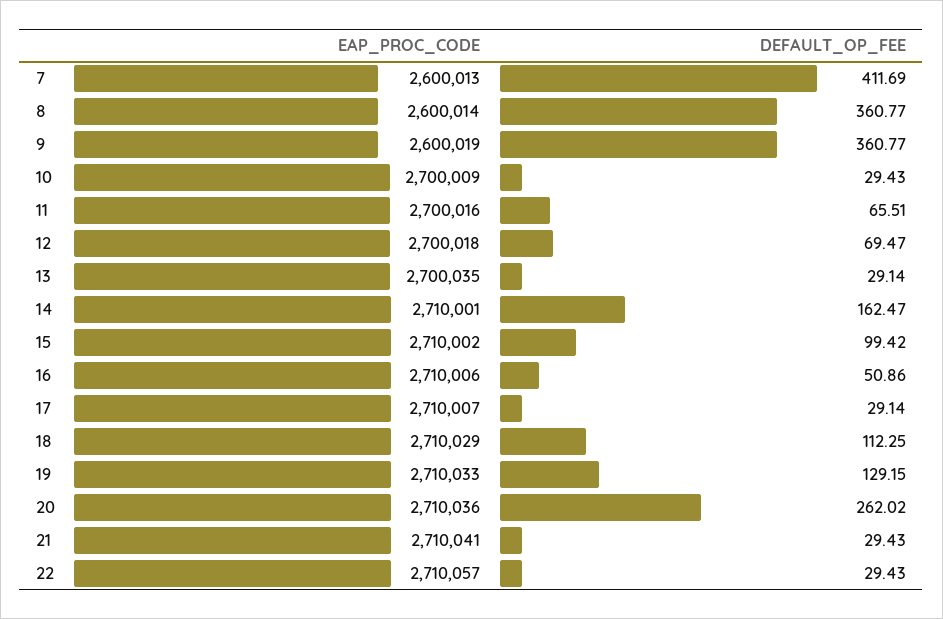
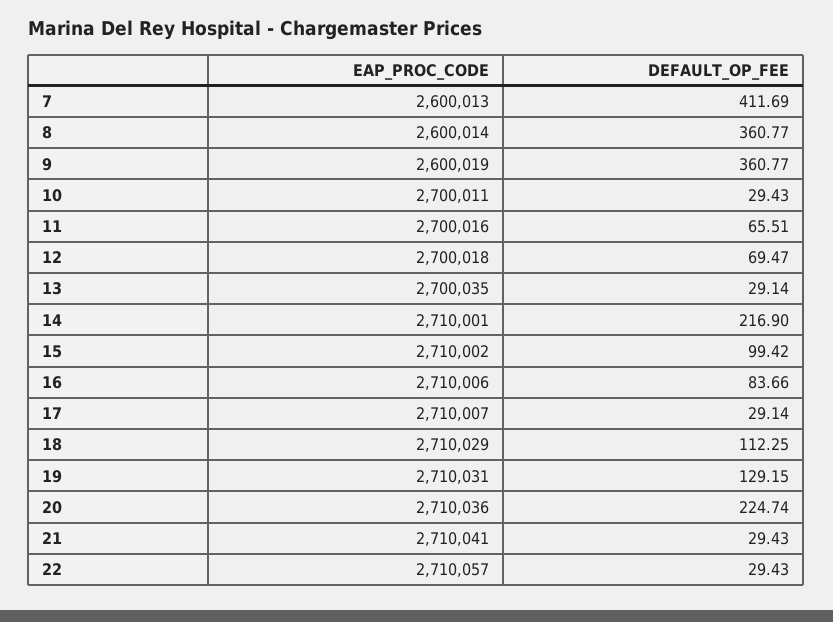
EAP_PROC_CODE, 10: 2700009 -> 2700011
DEFAULT_OP_FEE, 14: 162.47 -> 216.9
DEFAULT_OP_FEE, 16: 50.86 -> 83.66
EAP_PROC_CODE, 19: 2710033 -> 2710031
DEFAULT_OP_FEE, 20: 262.02 -> 224.74

